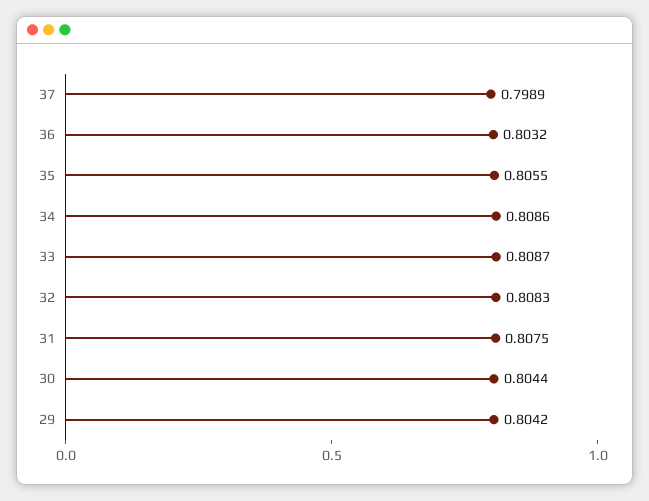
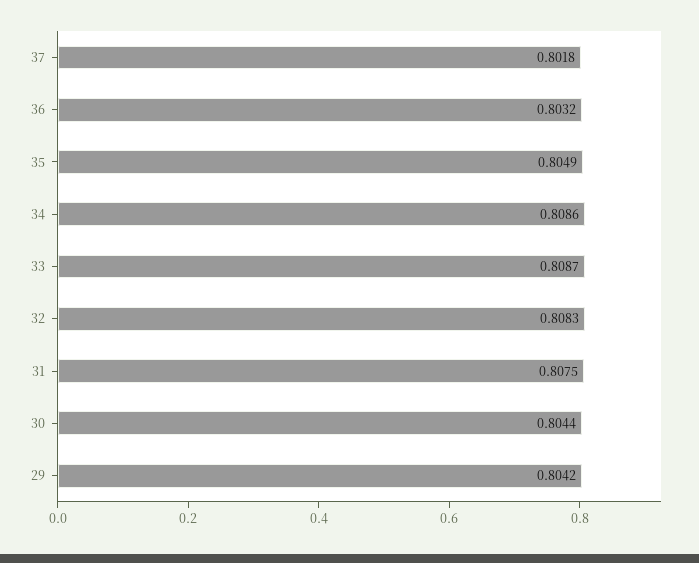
37: 0.7989 -> 0.8018
35: 0.8055 -> 0.8049

